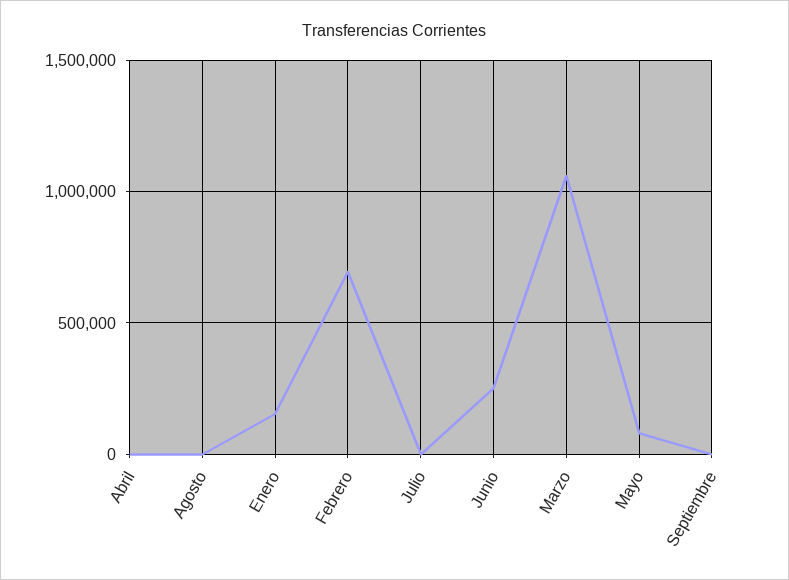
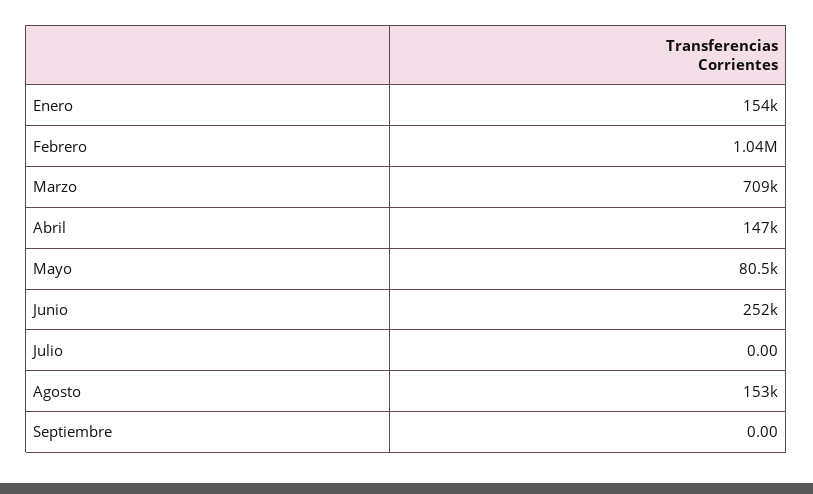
Abril: 0 -> 147000
Agosto: 0 -> 153000
Febrero: 700000 -> 1040000
Marzo: 1050000 -> 709000

